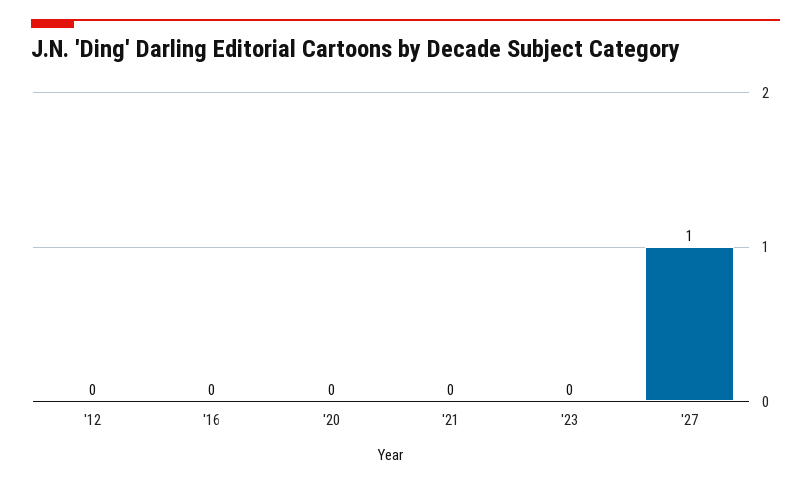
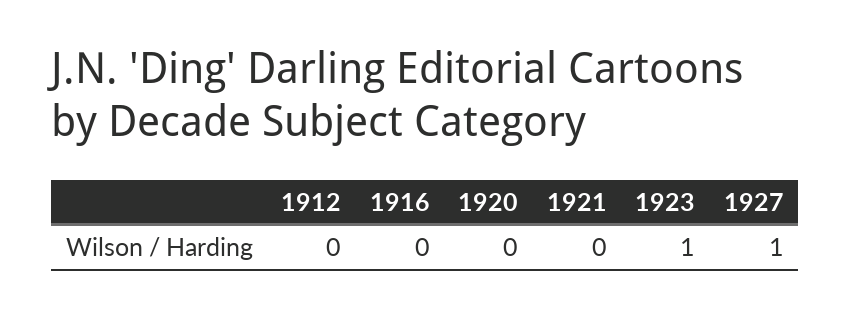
'23: 0 -> 1

